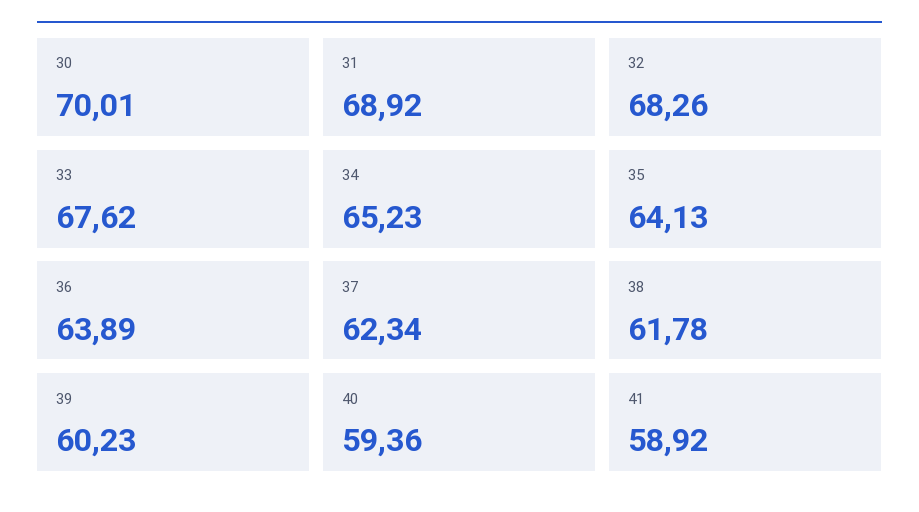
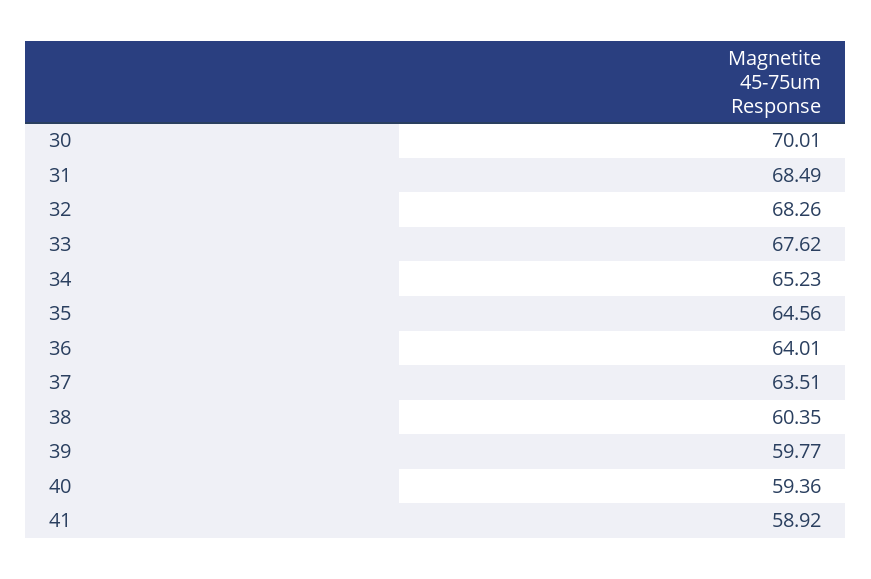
31: 68.92 -> 68.49
35: 64.13 -> 64.56
36: 63.89 -> 64.01
37: 62.34 -> 63.51
38: 61.78 -> 60.35
39: 60.23 -> 59.77

